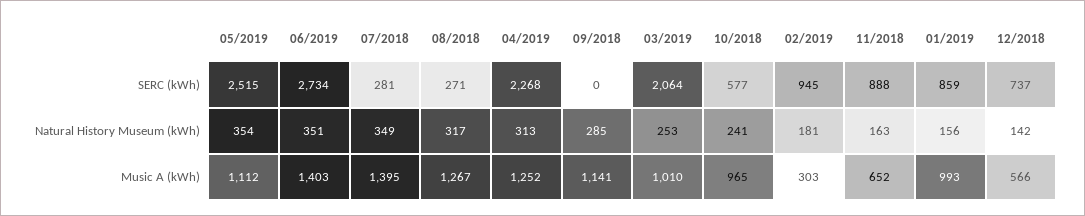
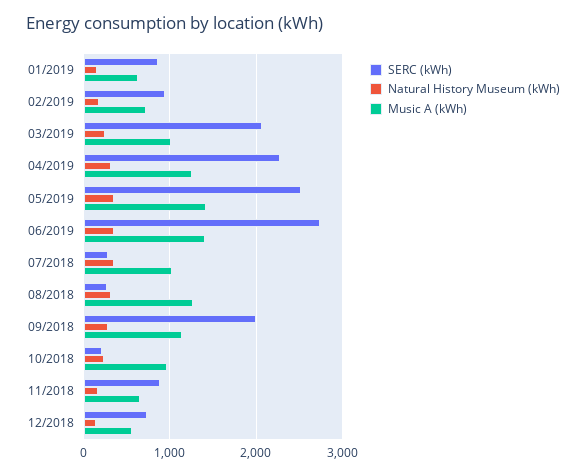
SERC (kWh), 09/2018: 0 -> 2000
SERC (kWh), 10/2018: 577 -> 200
Music A (kWh), 05/2019: 1112 -> 1400
Music A (kWh), 07/2018: 1395 -> 1000
Music A (kWh), 02/2019: 303 -> 700
Music A (kWh), 01/2019: 993 -> 600

